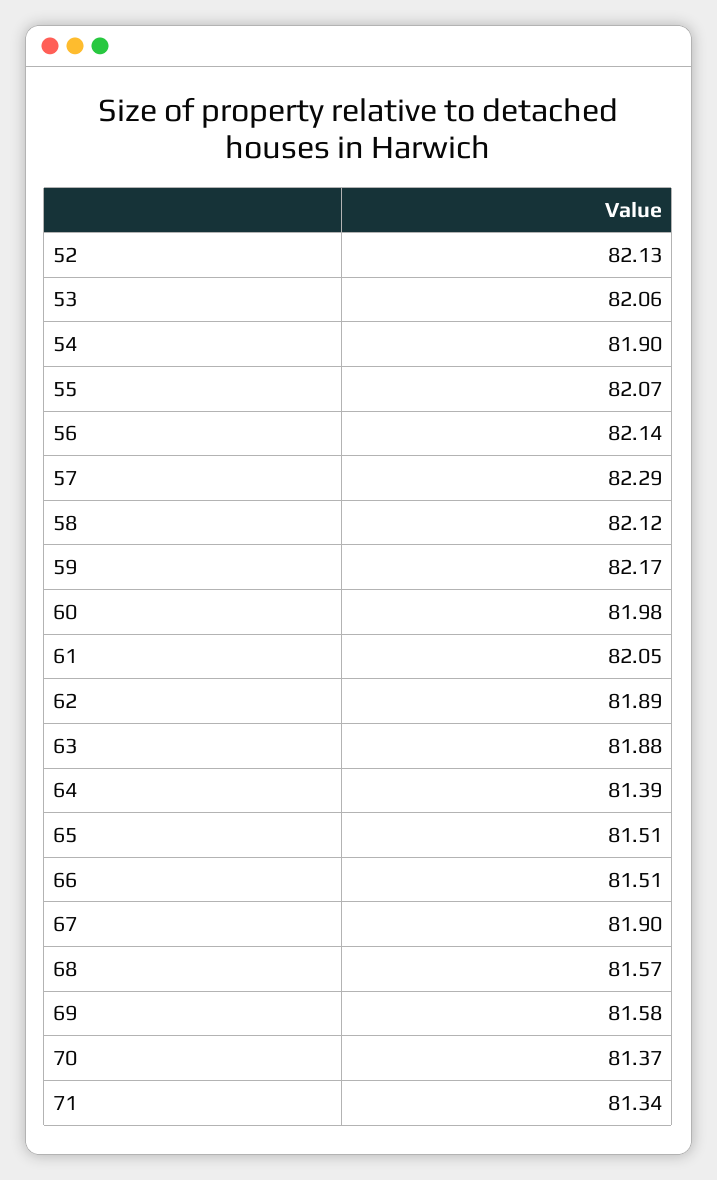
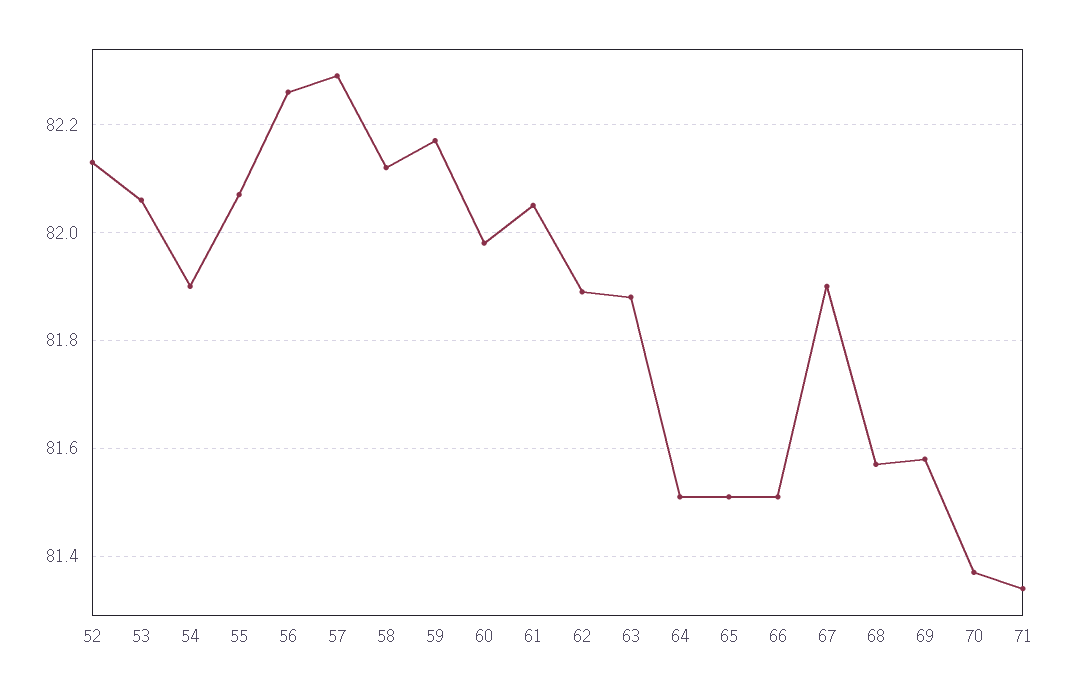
56: 82.14 -> 82.25
64: 81.39 -> 81.5

